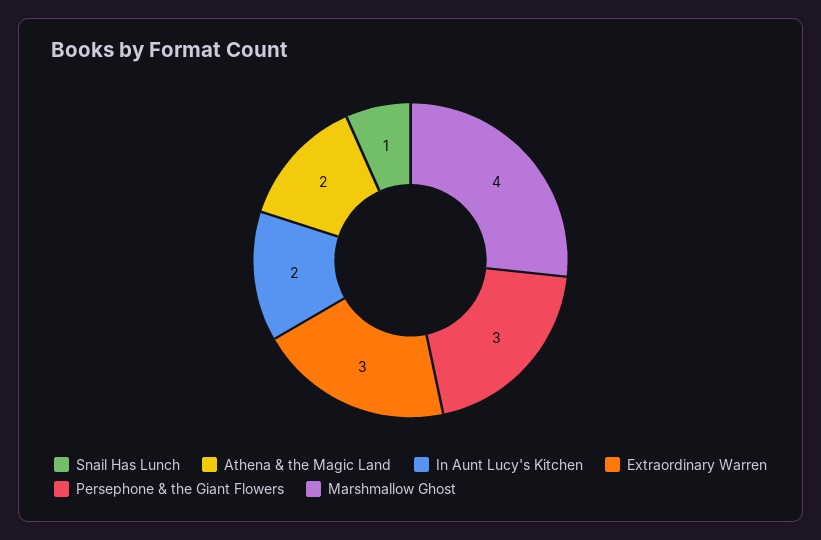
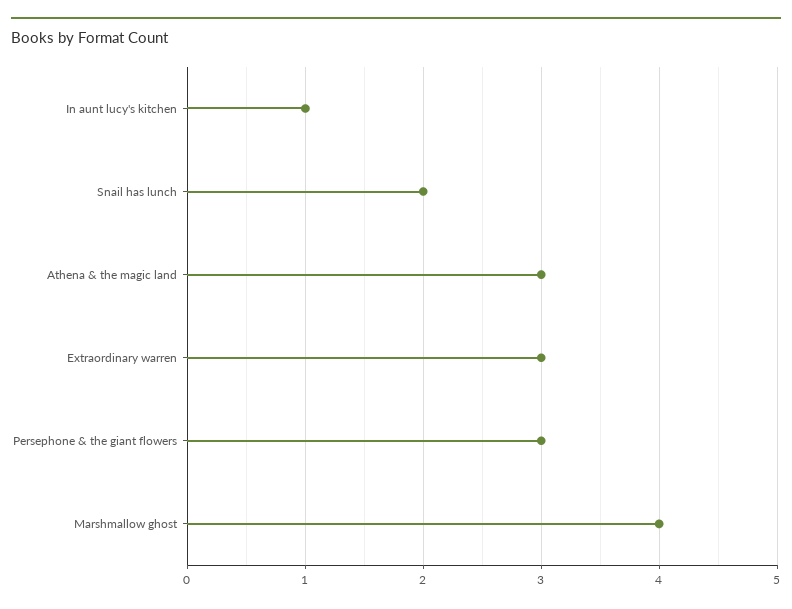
Snail Has Lunch: 1 -> 2
Athena & the Magic Land: 2 -> 3
In Aunt Lucy's Kitchen: 2 -> 1

